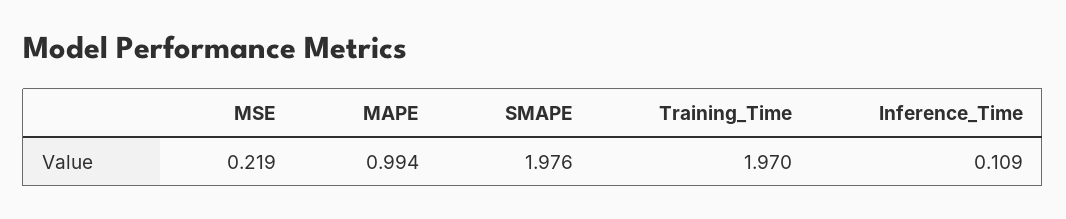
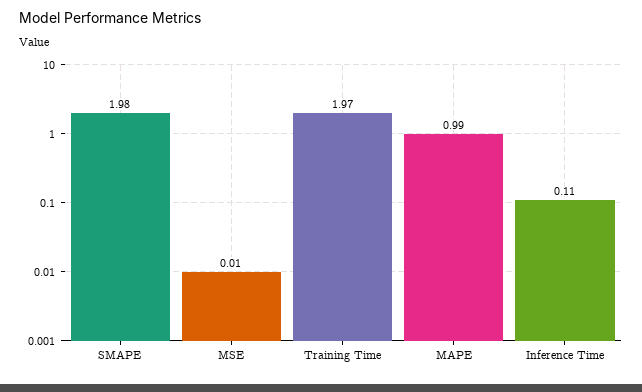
MSE: 0.219 -> 0.01

